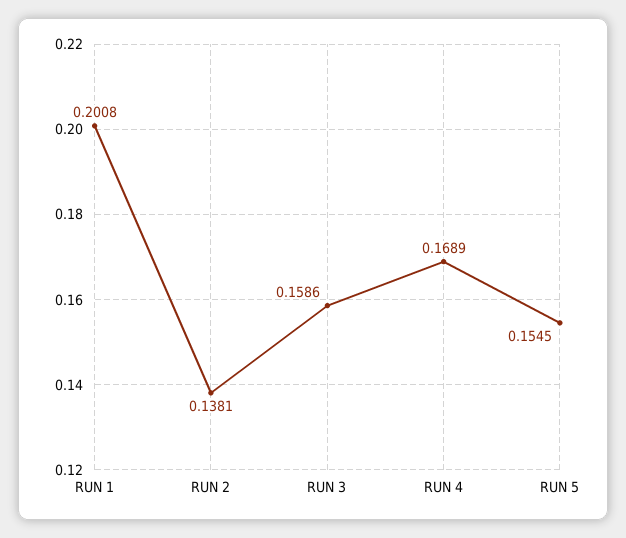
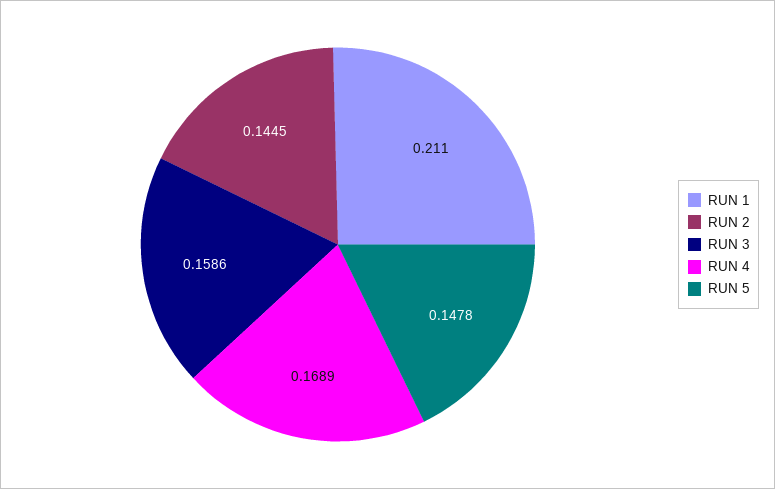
RUN 1: 0.2008 -> 0.211
RUN 2: 0.1381 -> 0.1445
RUN 5: 0.1545 -> 0.1478

